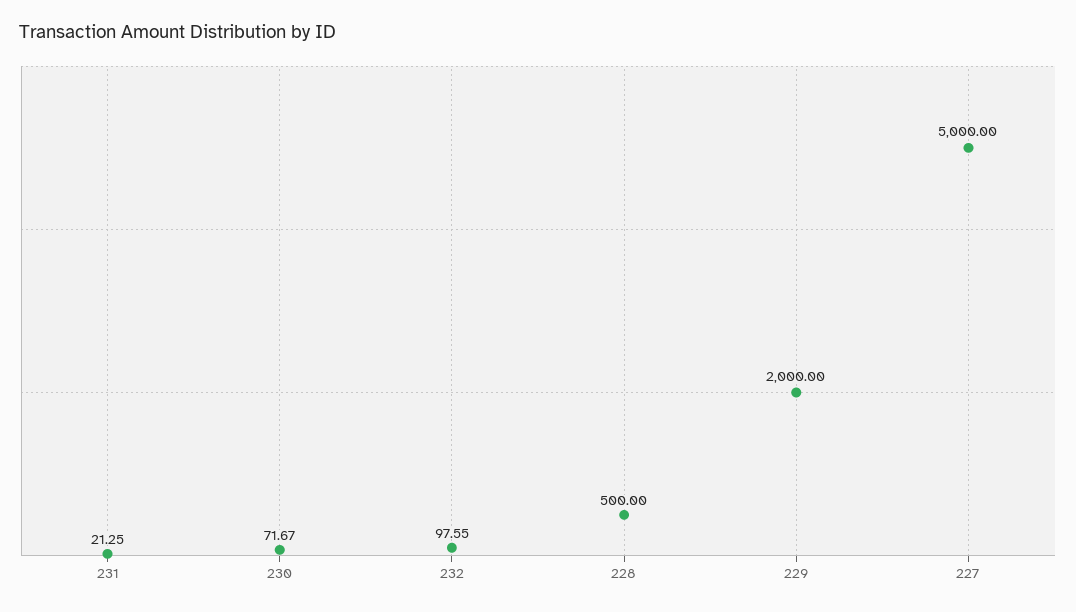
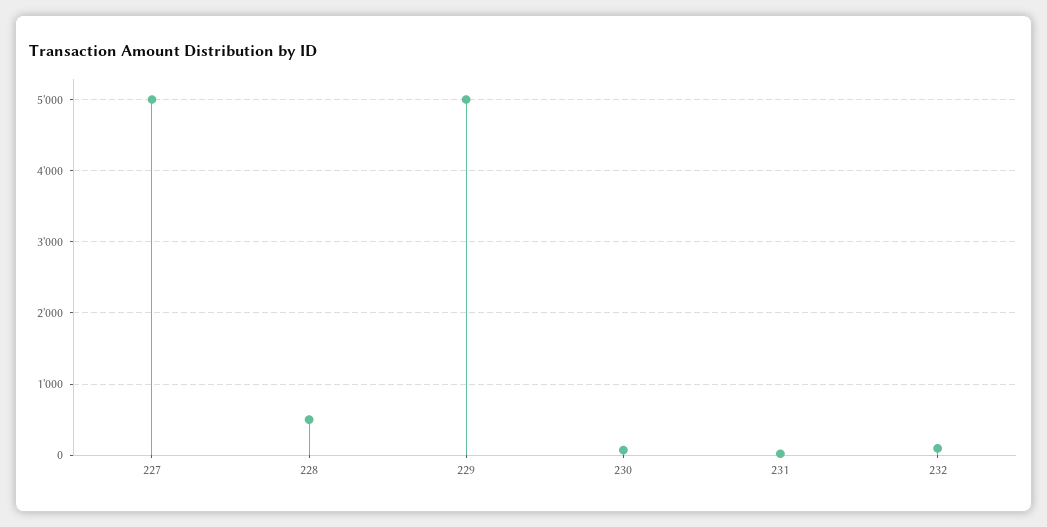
229: 2000 -> 5000

